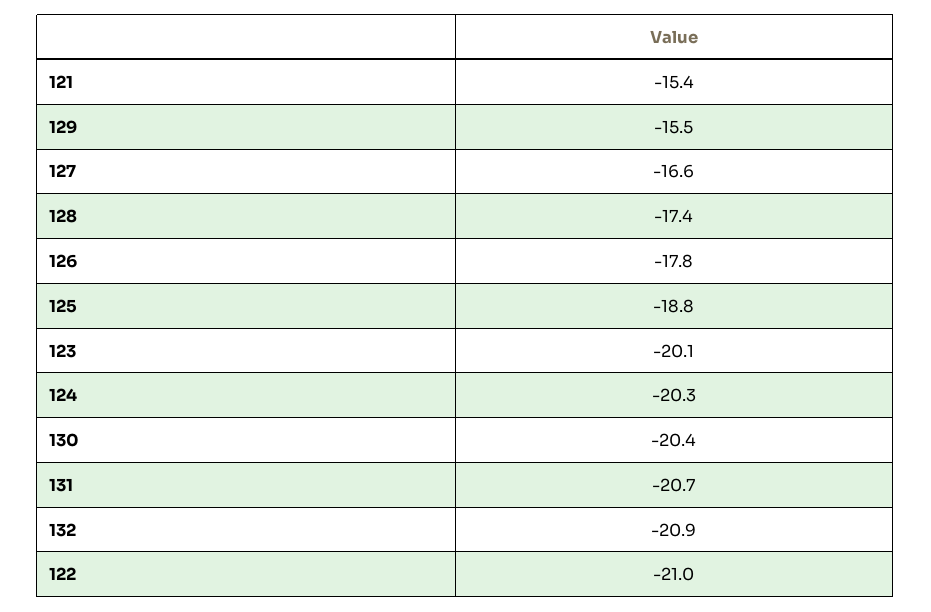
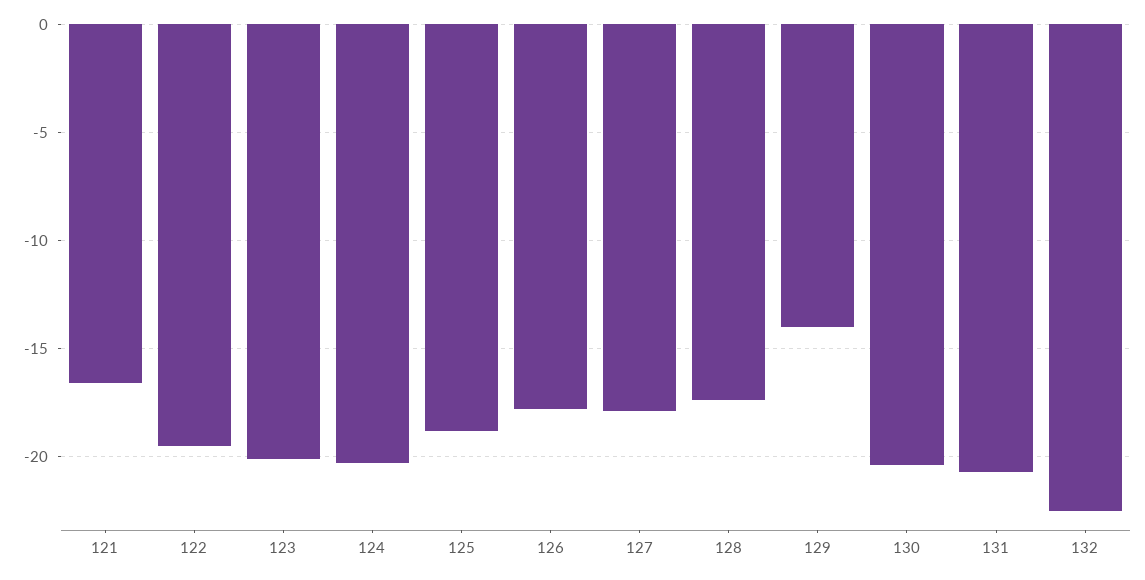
121: -15.4 -> -16.5
129: -15.5 -> -14
127: -16.6 -> -18
132: -20.9 -> -22.5
122: -21 -> -19.5

